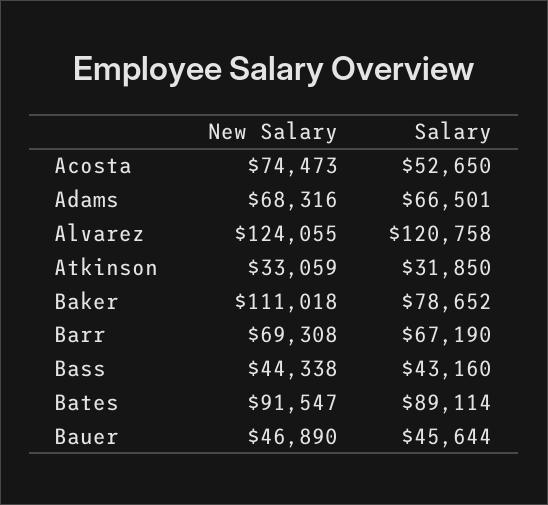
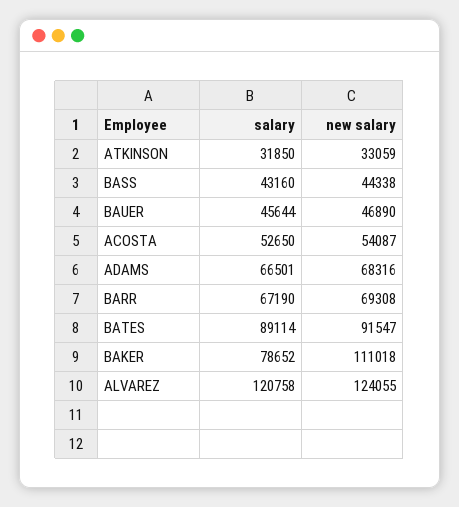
New Salary, Acosta: 74473 -> 54087

